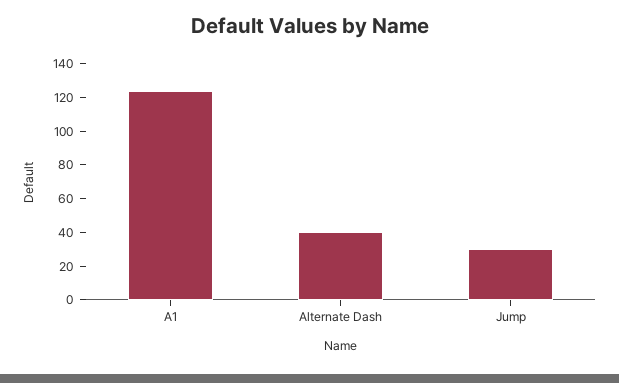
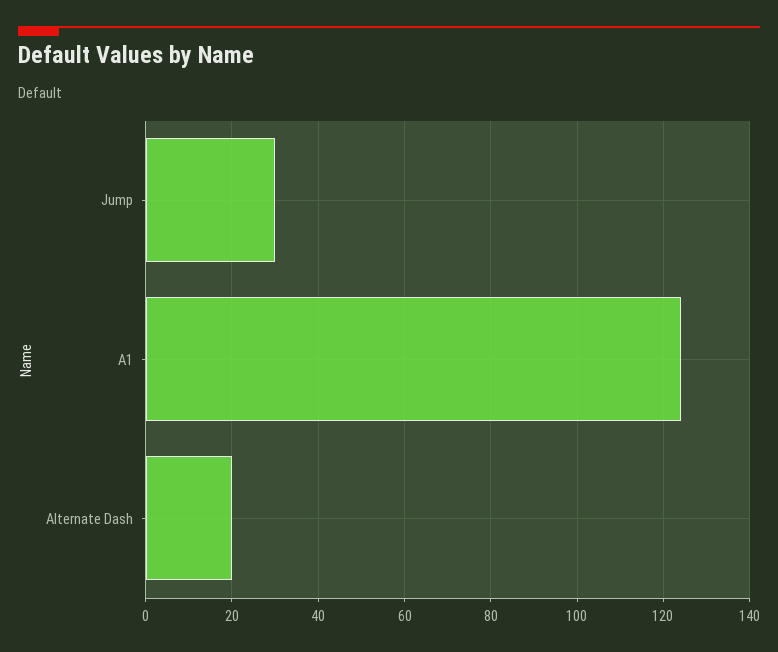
Alternate Dash: 40 -> 20

